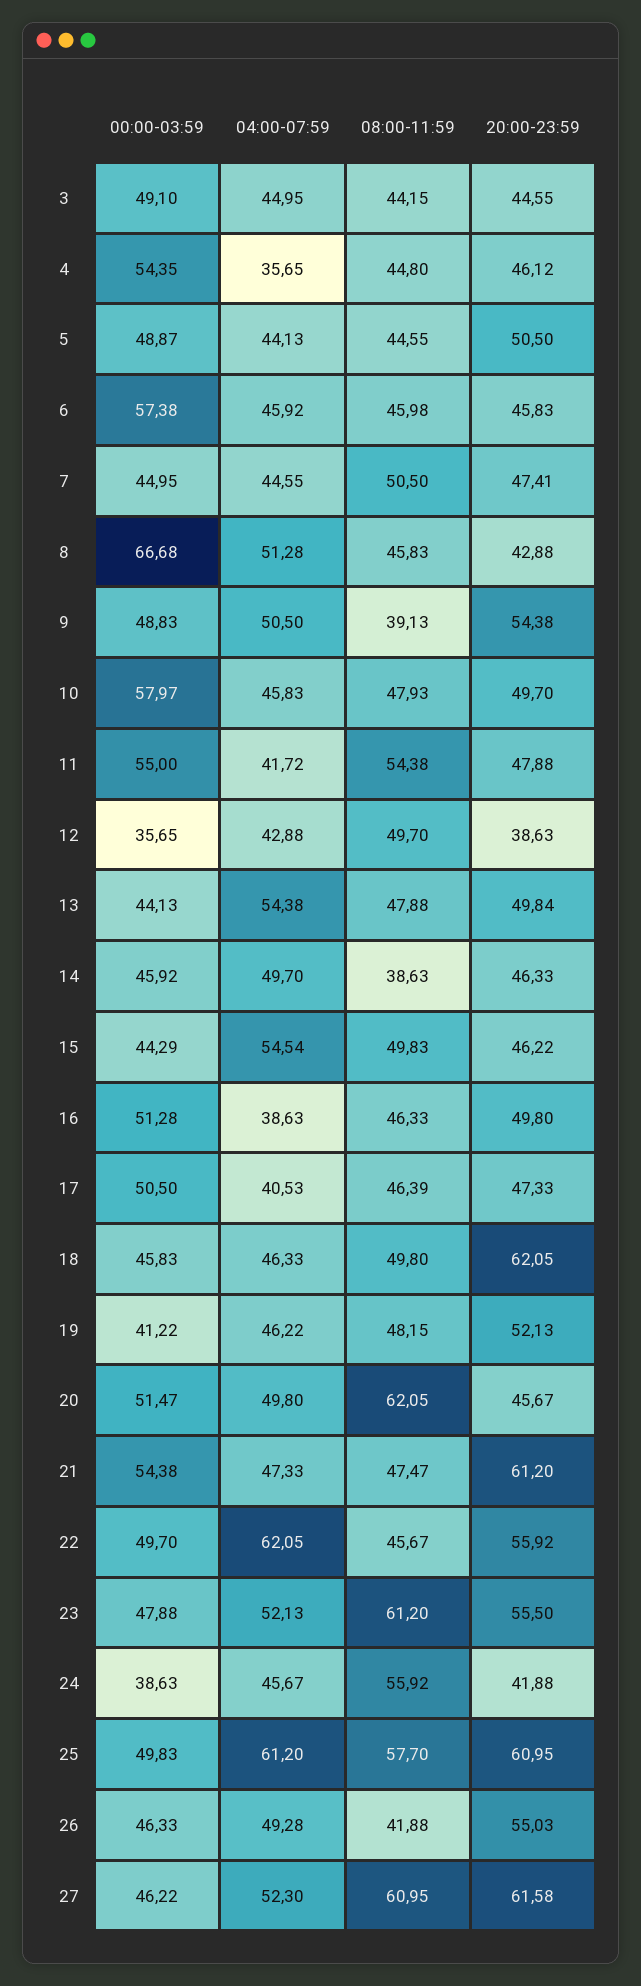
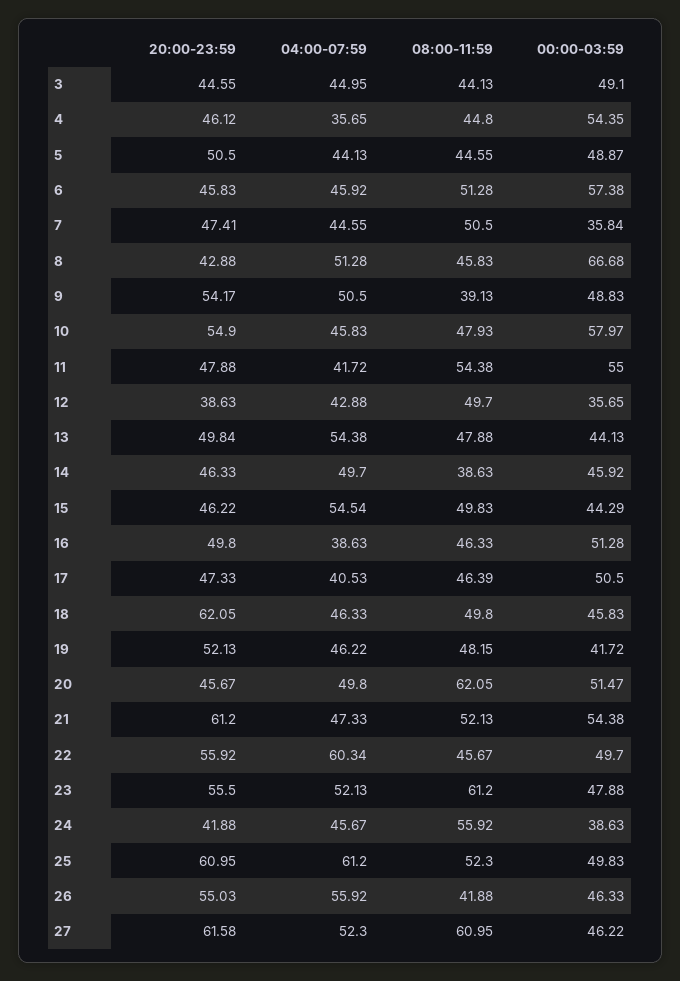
08:00-11:59, 3: 44.15 -> 44.13
08:00-11:59, 6: 45.98 -> 51.28
00:00-03:59, 7: 44.95 -> 35.84
20:00-23:59, 9: 54.38 -> 54.17
20:00-23:59, 10: 49.7 -> 54.9
00:00-03:59, 19: 41.22 -> 41.72
08:00-11:59, 21: 47.47 -> 52.13
04:00-07:59, 22: 62.05 -> 60.34
08:00-11:59, 25: 57.7 -> 52.3
04:00-07:59, 26: 49.28 -> 55.92

